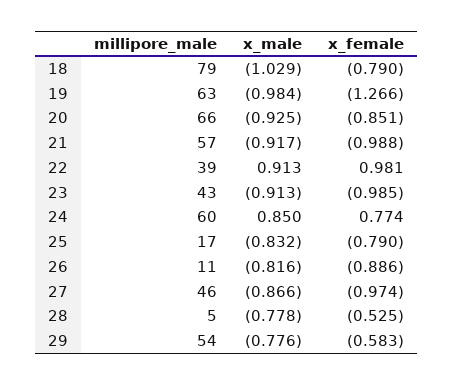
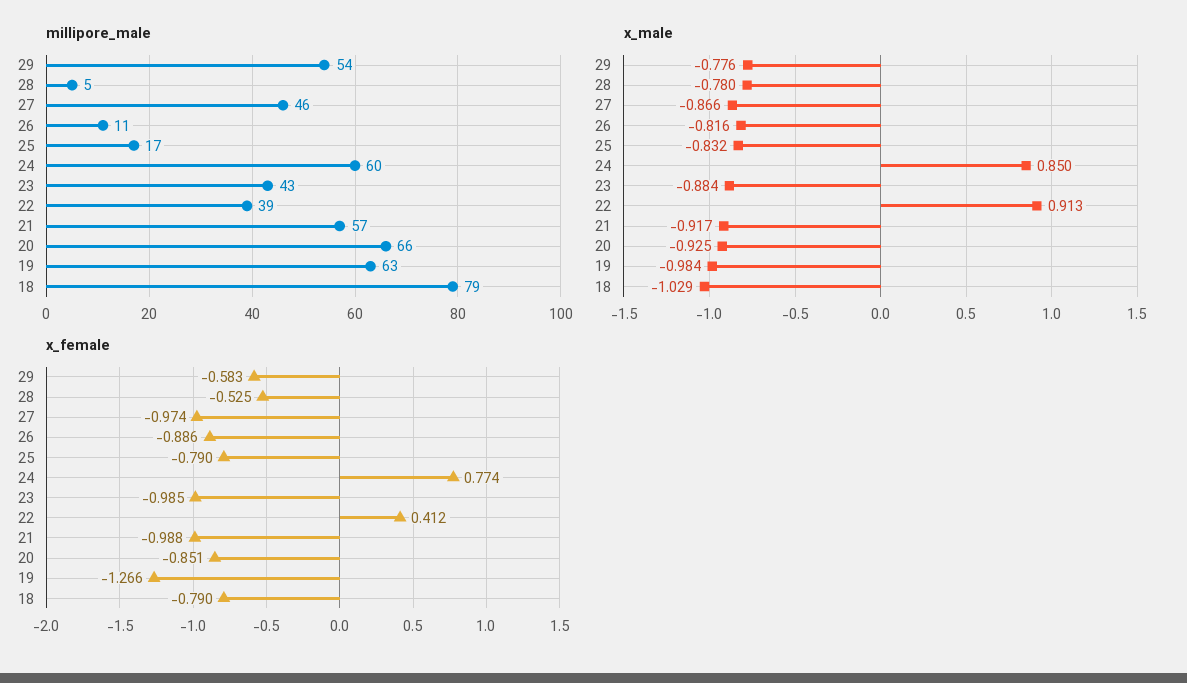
x_female, 22: 0.981 -> 0.412
x_male, 23: -0.913 -> -0.884
x_male, 28: -0.778 -> -0.78

